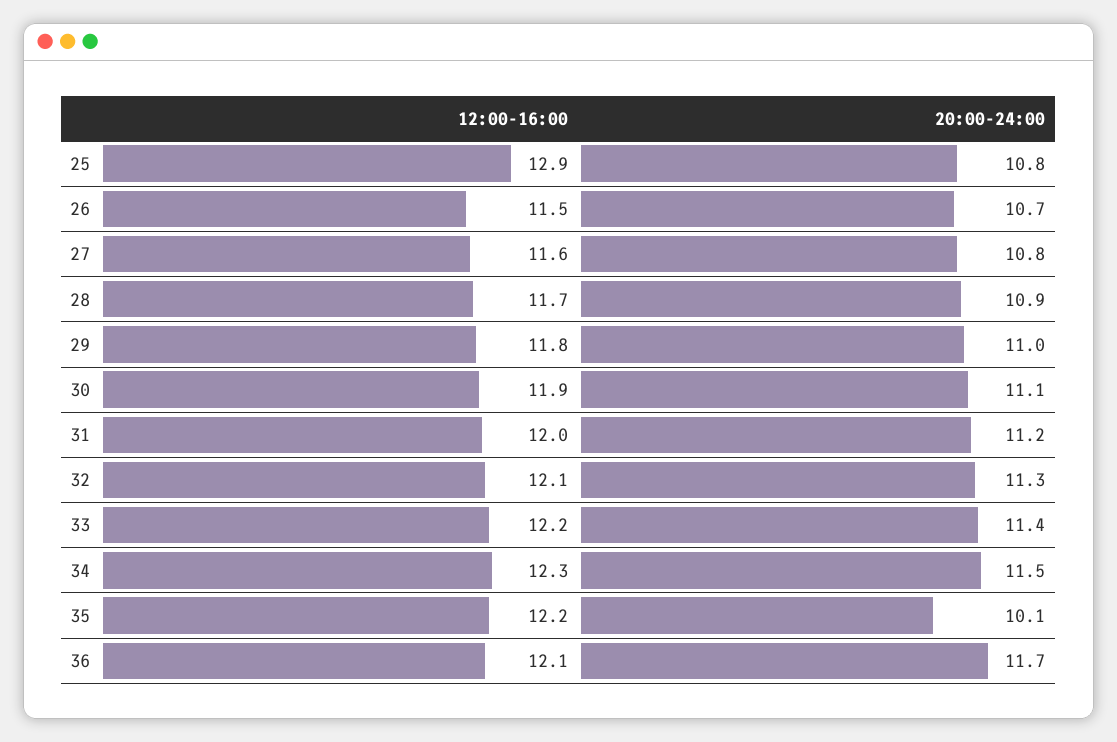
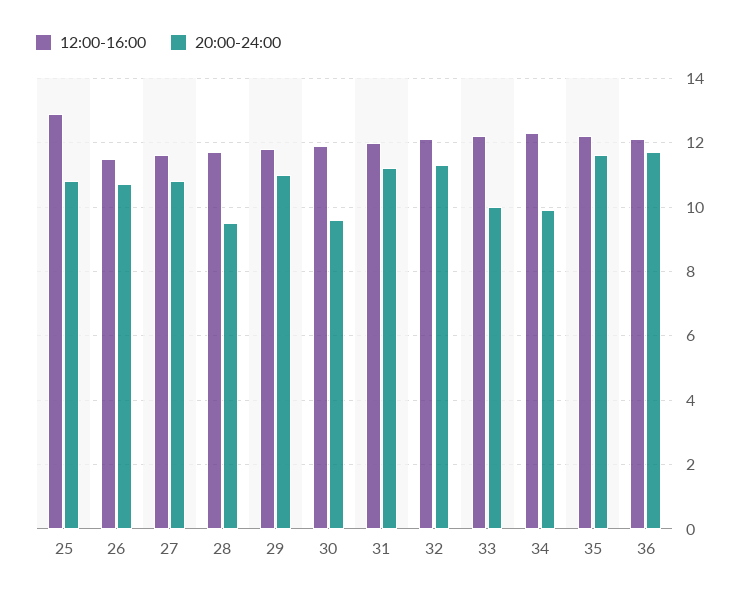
20:00-24:00, 28: 10.9 -> 9.5
20:00-24:00, 30: 11.1 -> 9.5
20:00-24:00, 33: 11.4 -> 10
20:00-24:00, 34: 11.5 -> 10
20:00-24:00, 35: 10.1 -> 11.5

